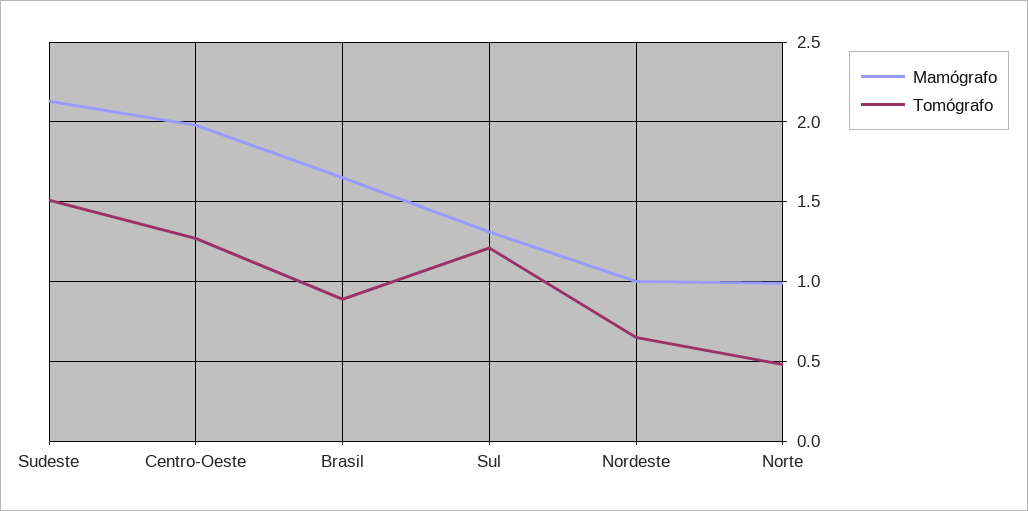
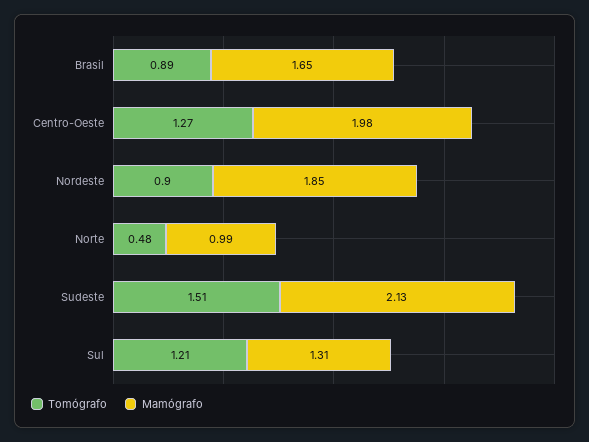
Mamógrafo, Nordeste: 1 -> 1.85
Tomógrafo, Nordeste: 0.65 -> 0.9

